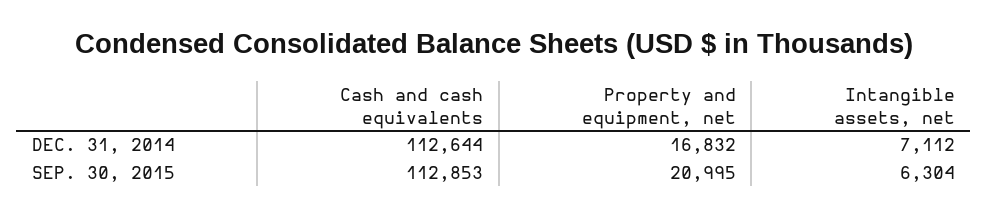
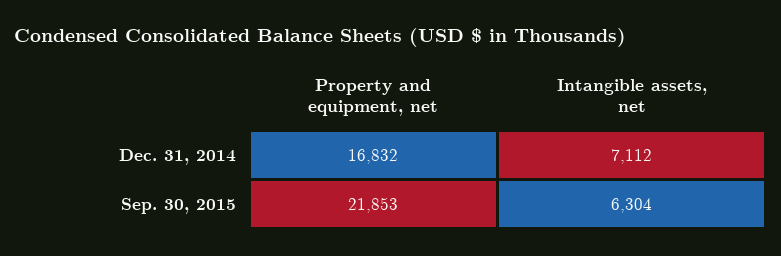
Cash and cash equivalents, DEC. 31, 2014: 112644 -> none
Cash and cash equivalents, SEP. 30, 2015: 112853 -> none
Property and equipment, net, SEP. 30, 2015: 20995 -> 21853

